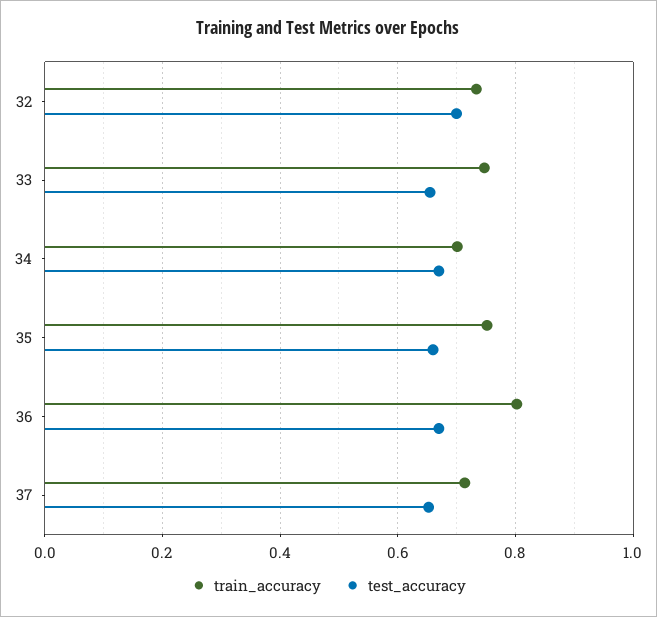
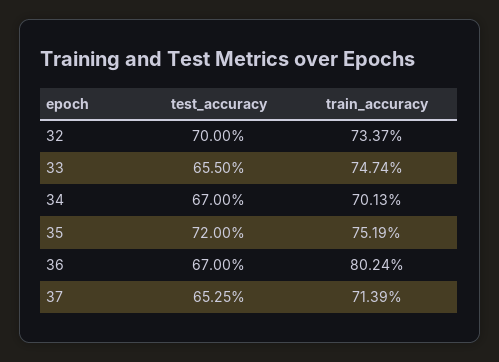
test_accuracy, 35: 0.66 -> 0.72

